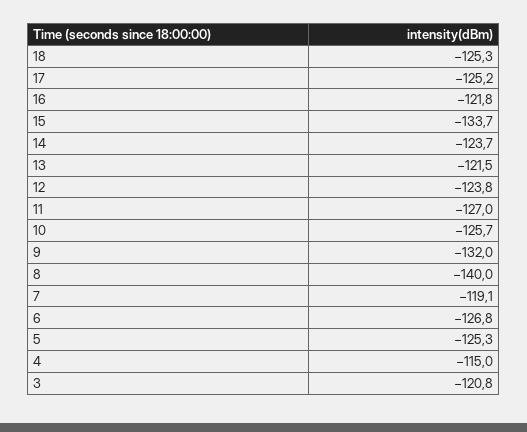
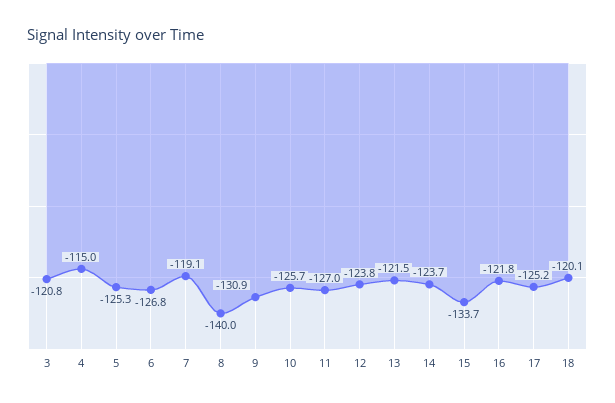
18: -125.3 -> -120.1
9: -132 -> -130.9

